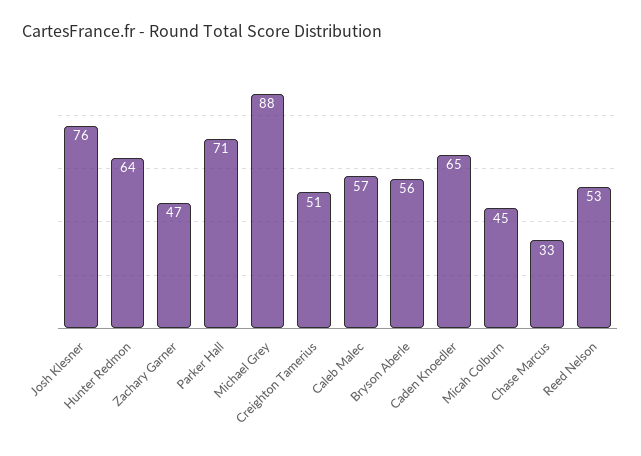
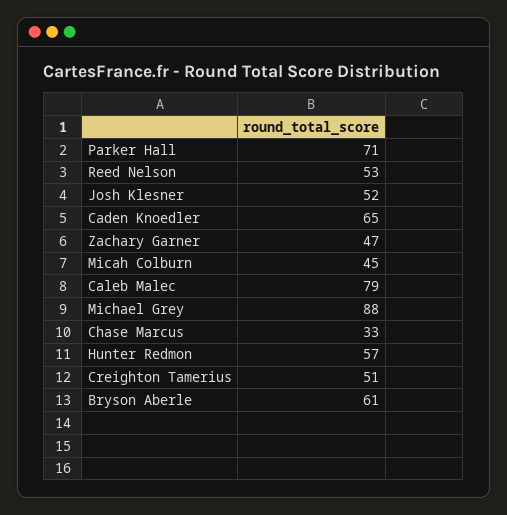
Josh Klesner: 76 -> 52
Hunter Redmon: 64 -> 57
Caleb Malec: 57 -> 79
Bryson Aberle: 56 -> 61

